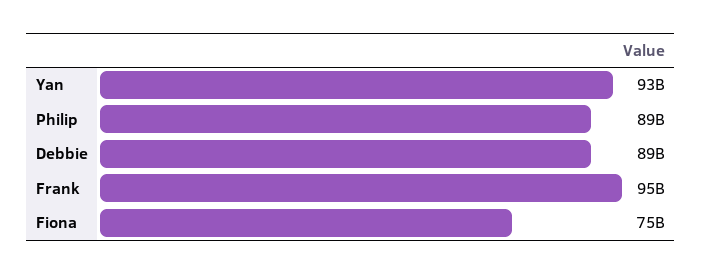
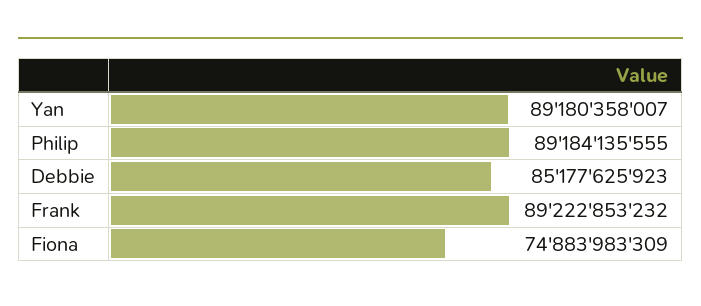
Yan: 93000000000 -> 89180358007
Debbie: 89000000000 -> 85177625923
Frank: 95000000000 -> 89222853232

